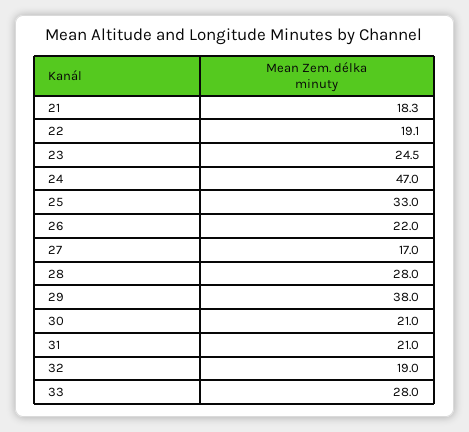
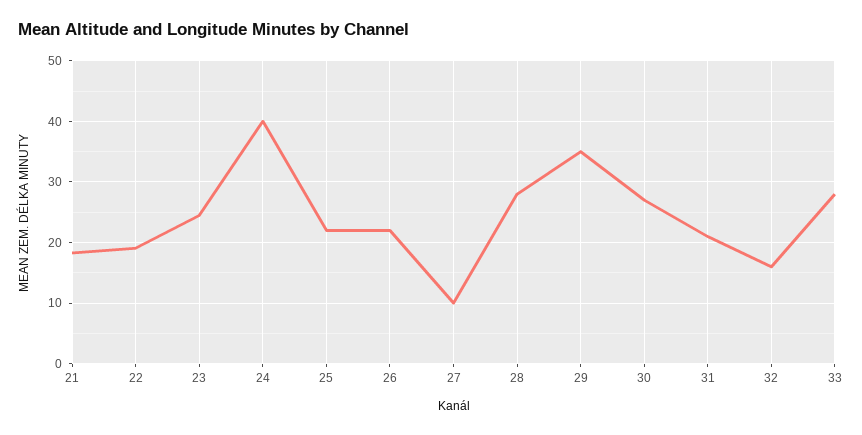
24: 47 -> 40
25: 33 -> 22
27: 17 -> 10
29: 38 -> 35
30: 21 -> 27
32: 19 -> 16

